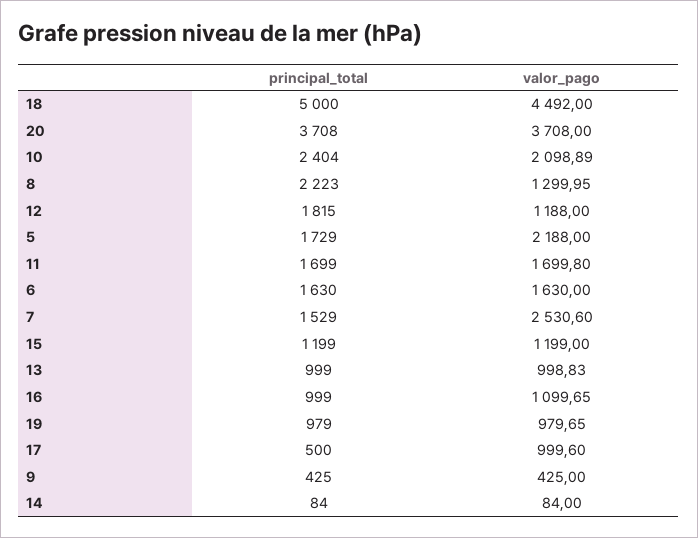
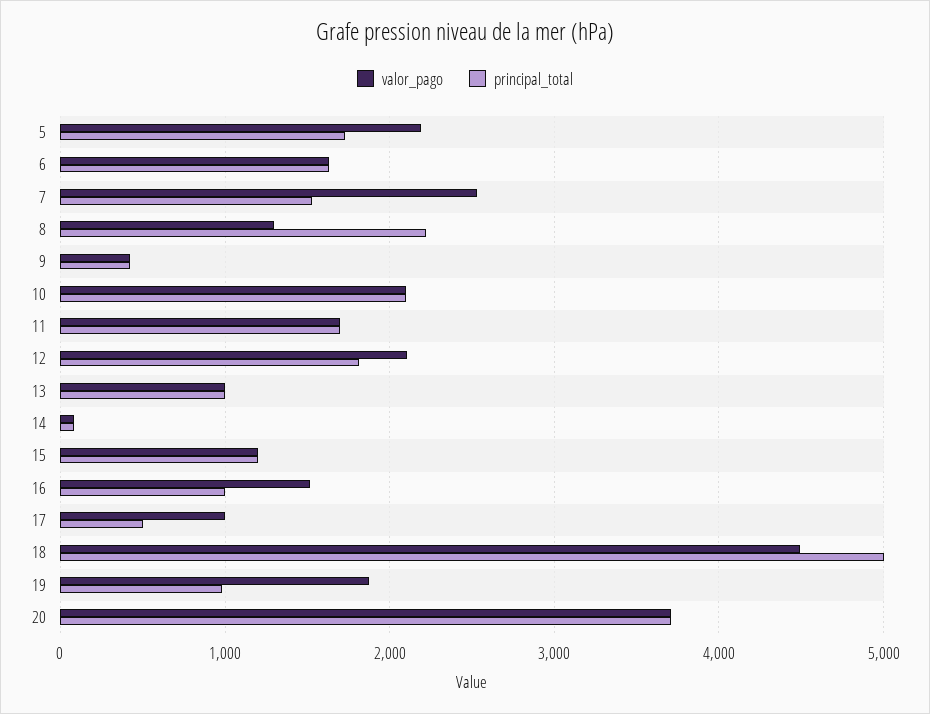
principal_total, 10: 2404 -> 2100
valor_pago, 12: 1188 -> 2100
valor_pago, 16: 1099.65 -> 1500
valor_pago, 19: 979.65 -> 1900

